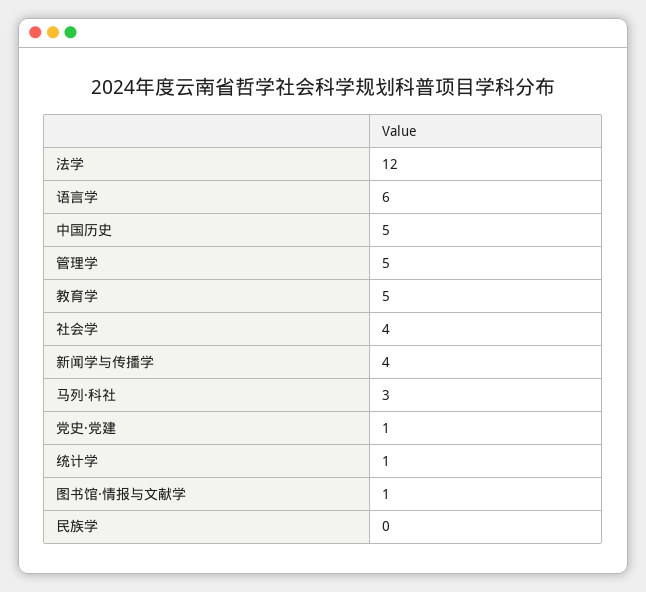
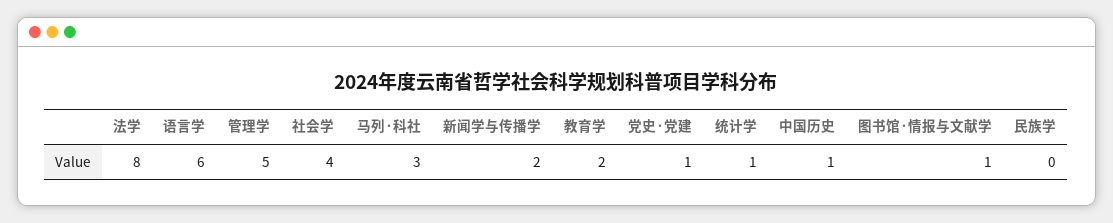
法学: 12 -> 8
中国历史: 5 -> 1
教育学: 5 -> 2
新闻学与传播学: 4 -> 2

